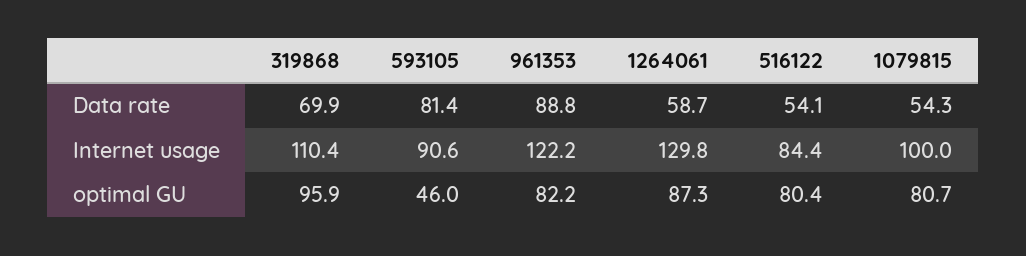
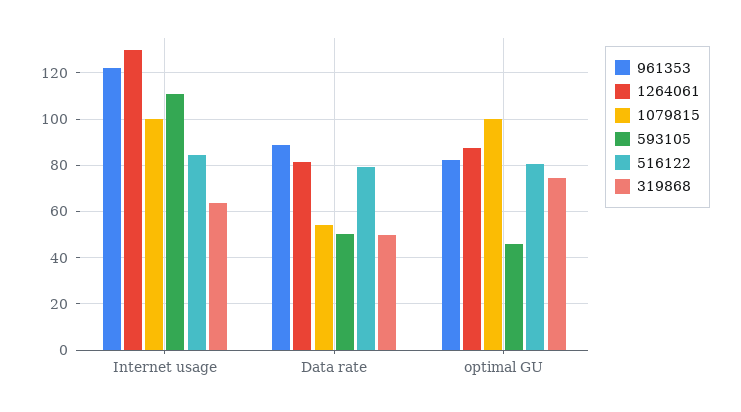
319868, Data rate: 69.9 -> 50
593105, Data rate: 81.4 -> 50
1264061, Data rate: 58.7 -> 80
516122, Data rate: 54.1 -> 80
319868, Internet usage: 110.4 -> 65
593105, Internet usage: 90.6 -> 110
319868, optimal GU: 95.9 -> 75
1079815, optimal GU: 80.7 -> 100

